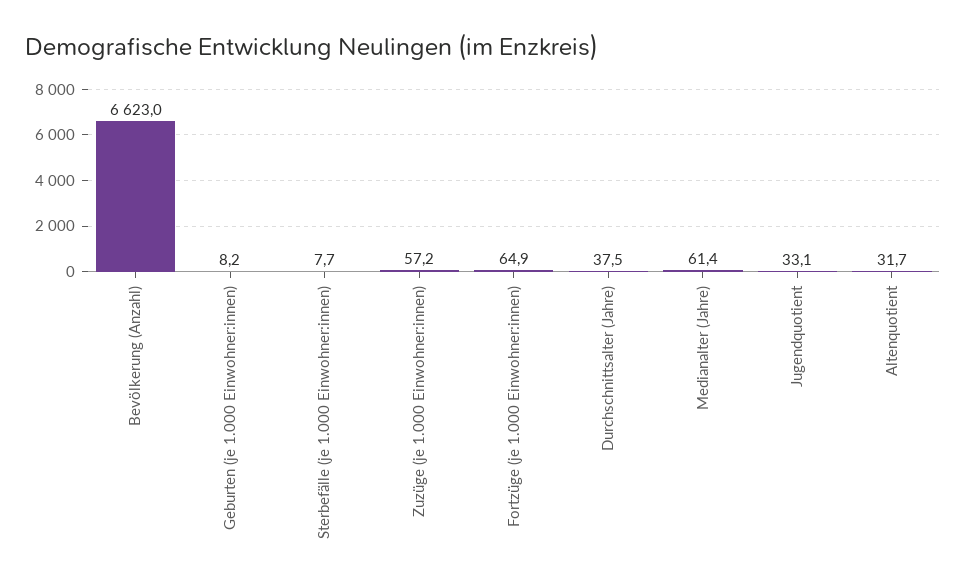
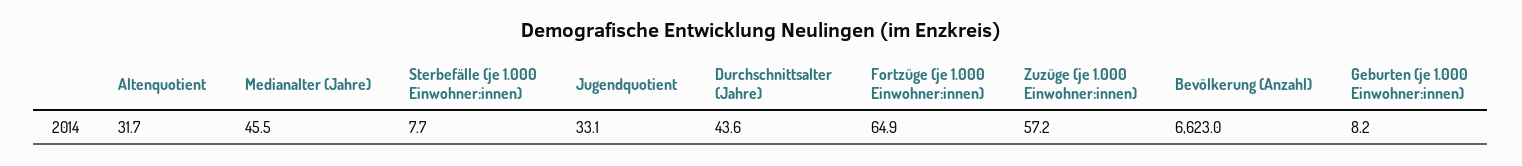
Durchschnittsalter (Jahre): 37.5 -> 43.6
Medianalter (Jahre): 61.4 -> 45.5

